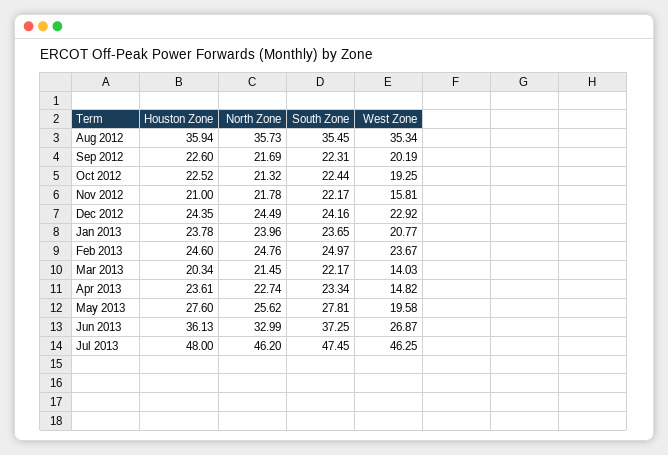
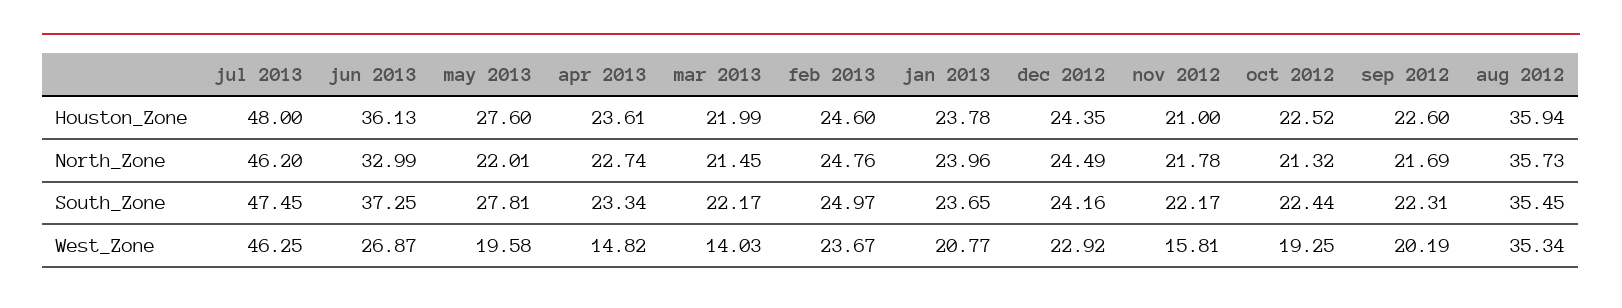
Houston Zone, Mar 2013: 20.34 -> 21.99
North Zone, May 2013: 25.62 -> 22.01

